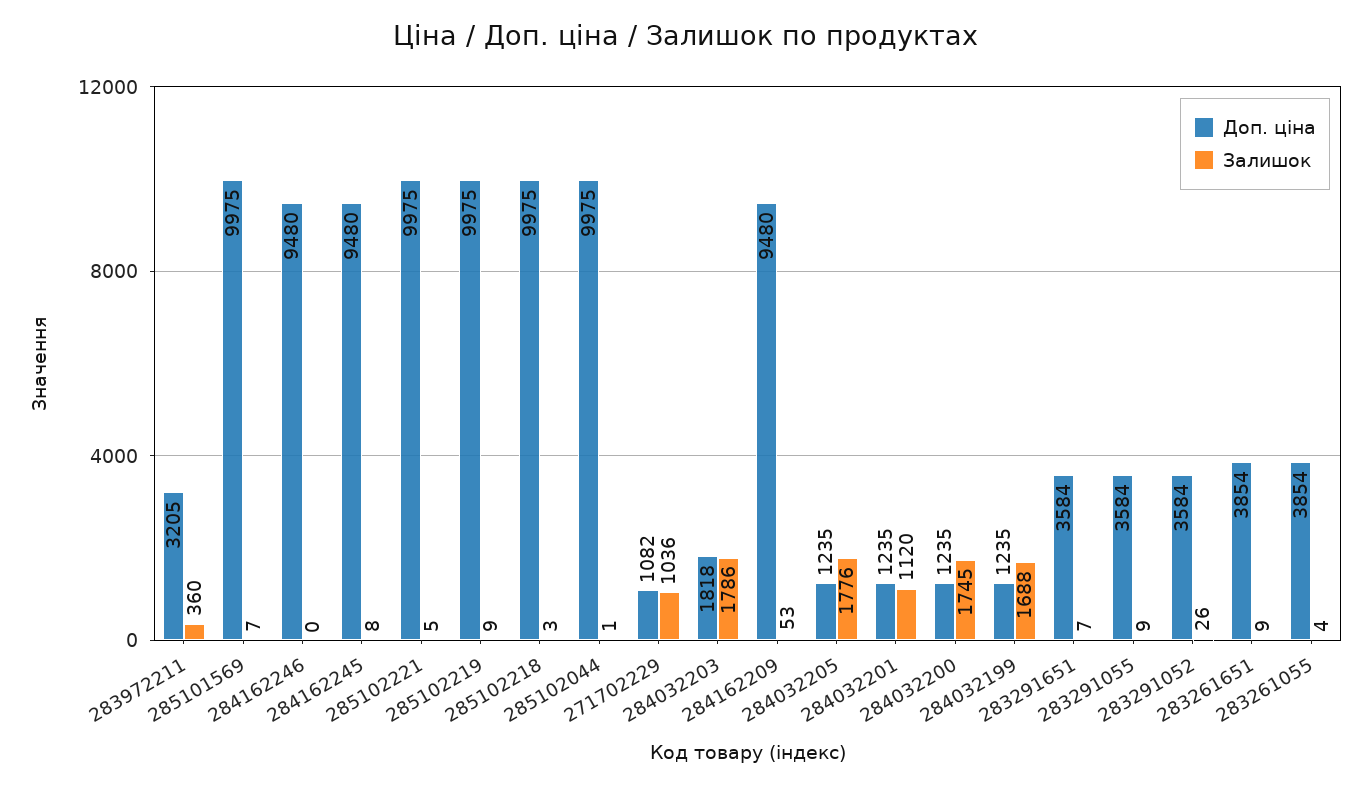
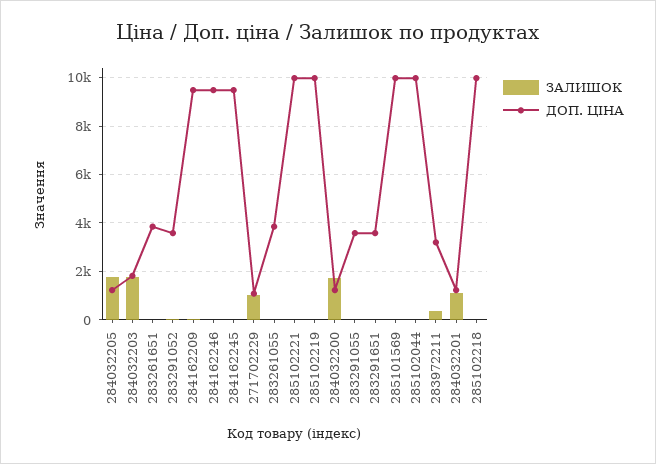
Доп. ціна, 284032199: 1235 -> none
Залишок, 284032199: 1688 -> none

